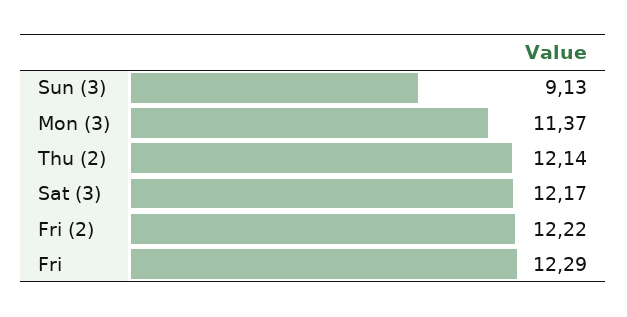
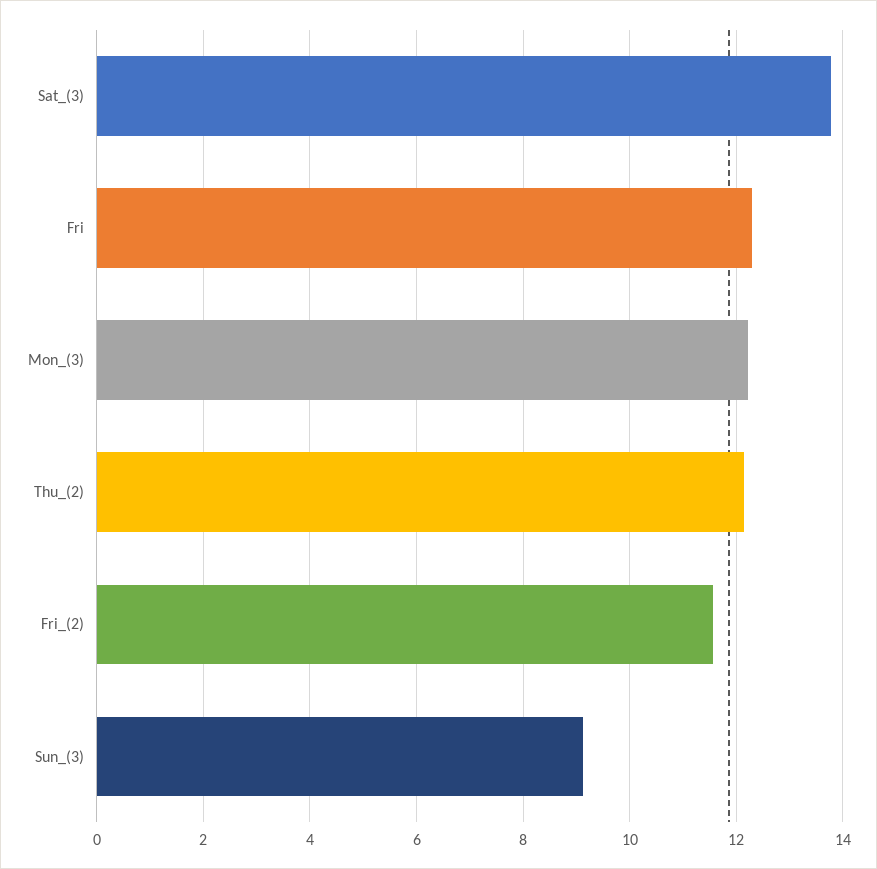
Mon (3): 11.37 -> 12.2
Sat (3): 12.17 -> 13.8
Fri (2): 12.22 -> 11.6

